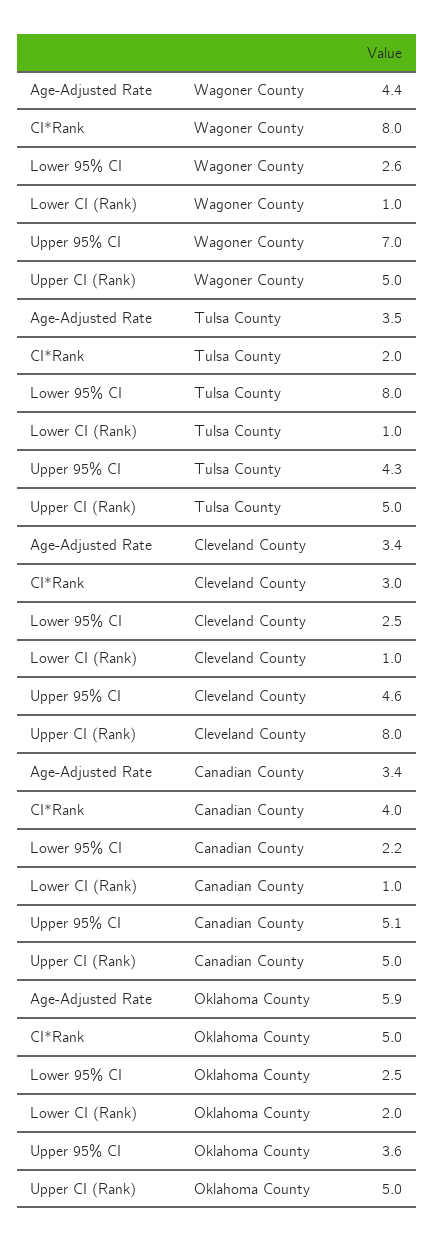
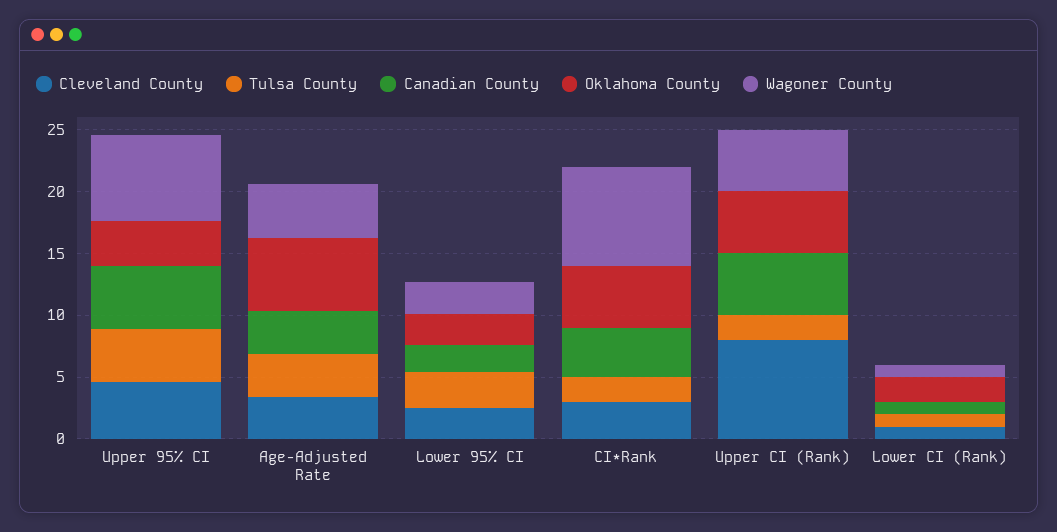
Tulsa County, Lower 95% CI: 8 -> 3
Tulsa County, Upper CI (Rank): 5 -> 2

